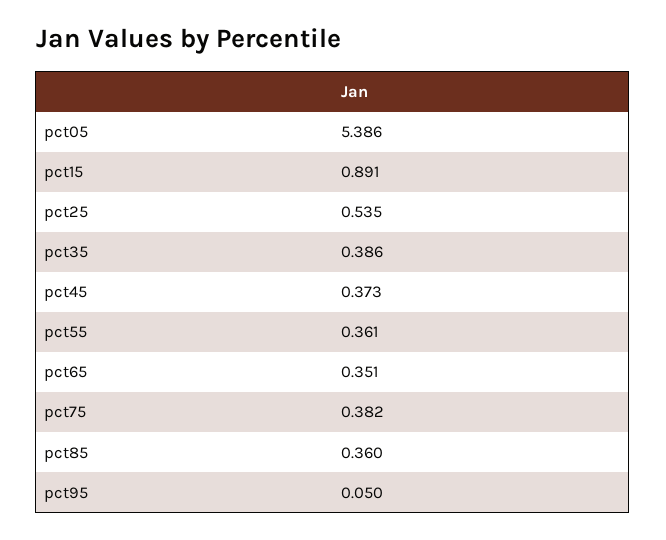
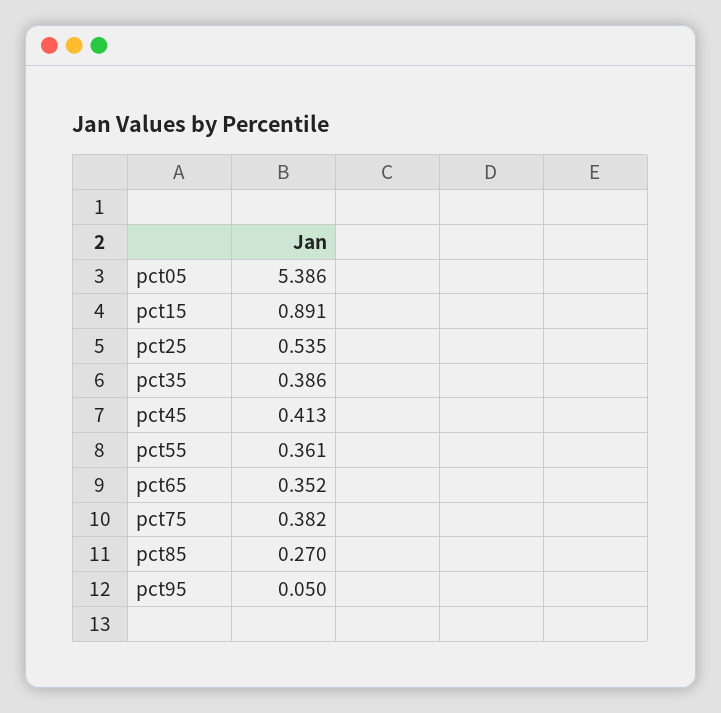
pct45: 0.373 -> 0.413
pct65: 0.351 -> 0.352
pct85: 0.36 -> 0.27

